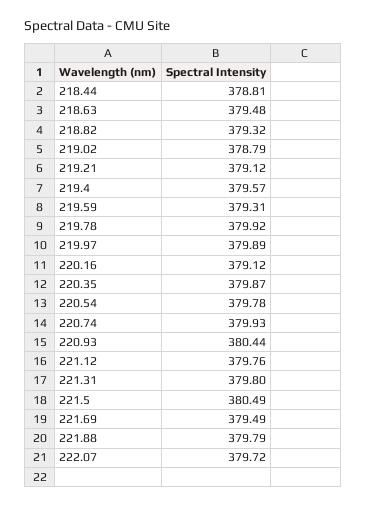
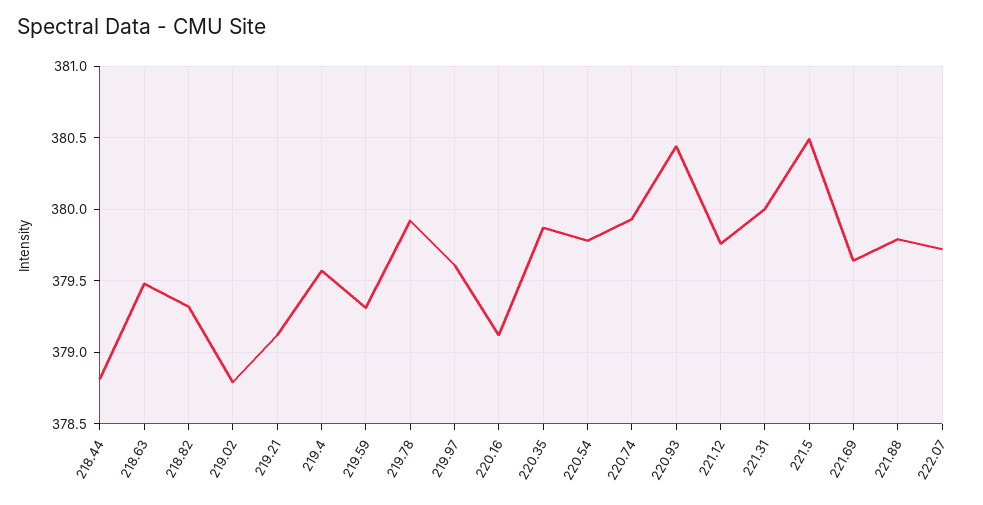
219.97: 379.89 -> 379.6
221.31: 379.8 -> 380
221.69: 379.49 -> 379.65

